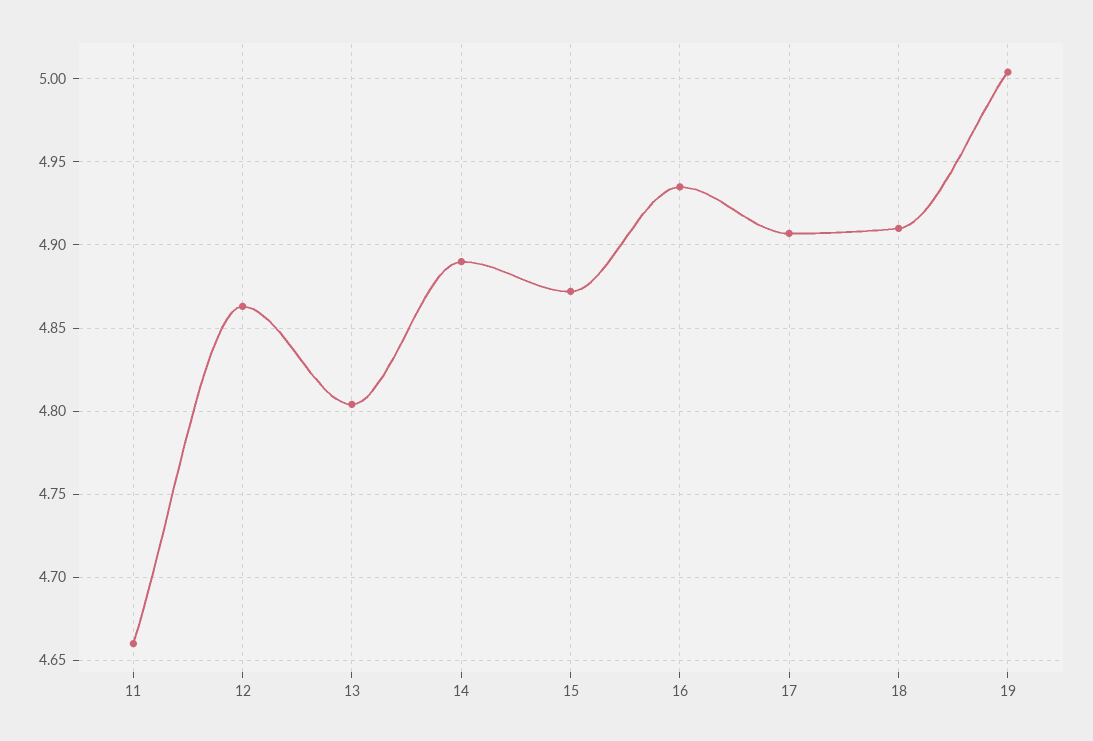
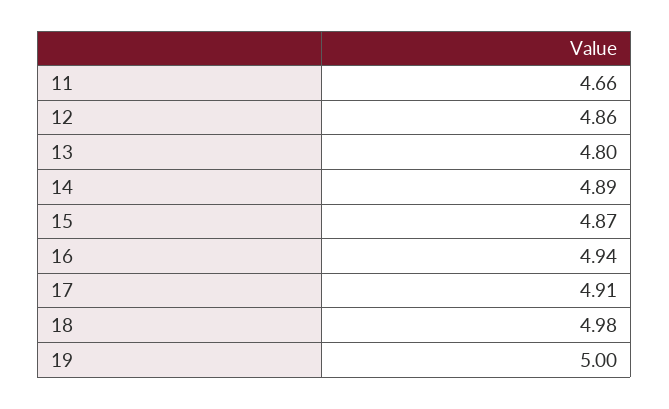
18: 4.91 -> 4.98

